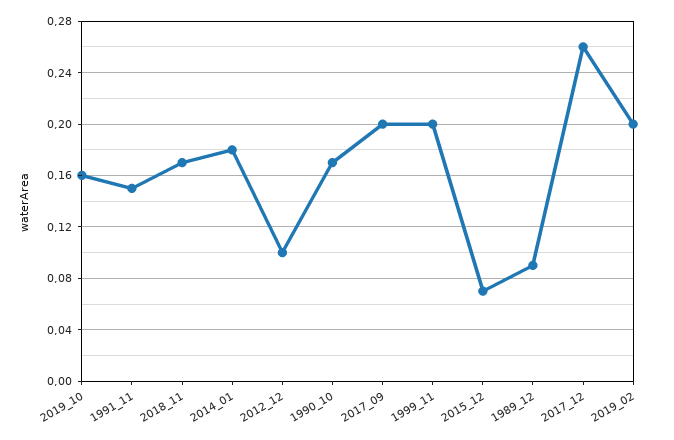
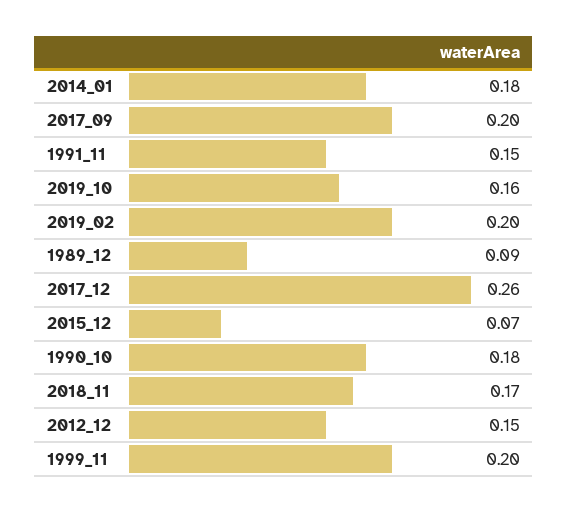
2012_12: 0.1 -> 0.15
1990_10: 0.17 -> 0.18

